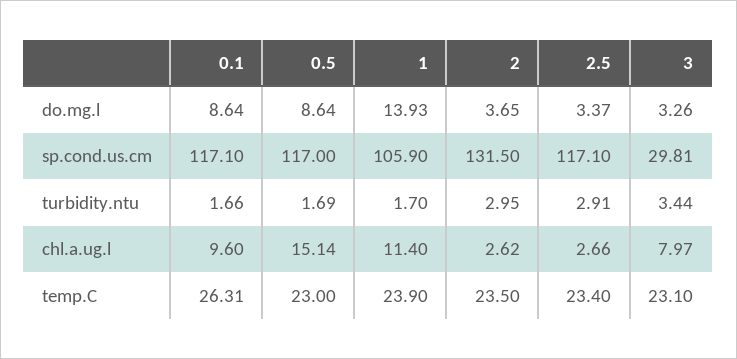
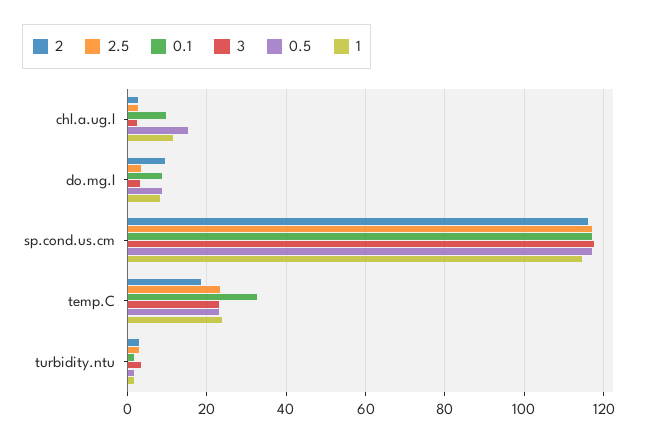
1, do.mg.l: 13.93 -> 8
2, do.mg.l: 3.65 -> 10
1, sp.cond.us.cm: 105.9 -> 114
2, sp.cond.us.cm: 131.5 -> 116
3, sp.cond.us.cm: 29.81 -> 118
3, chl.a.ug.l: 7.97 -> 2
0.1, temp.C: 26.31 -> 32
2, temp.C: 23.5 -> 18

